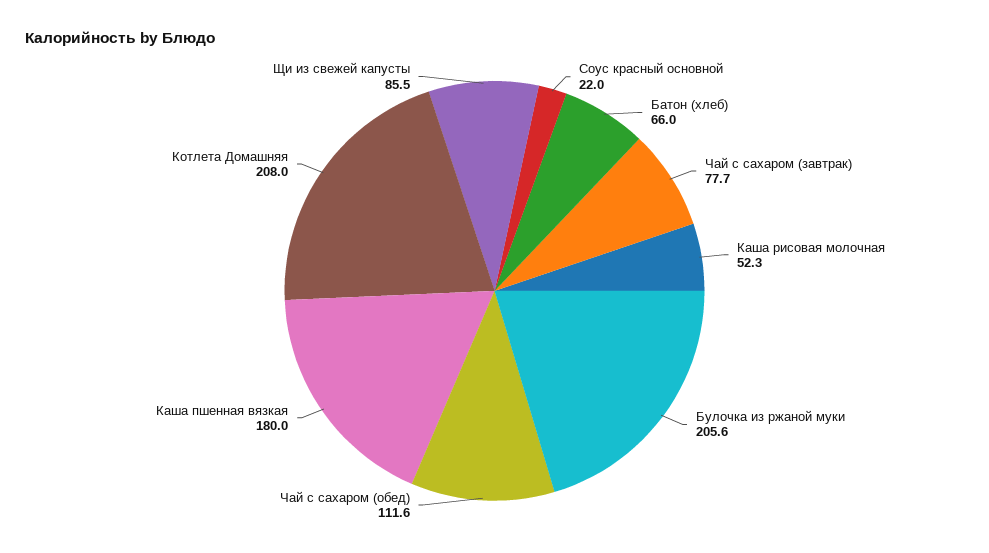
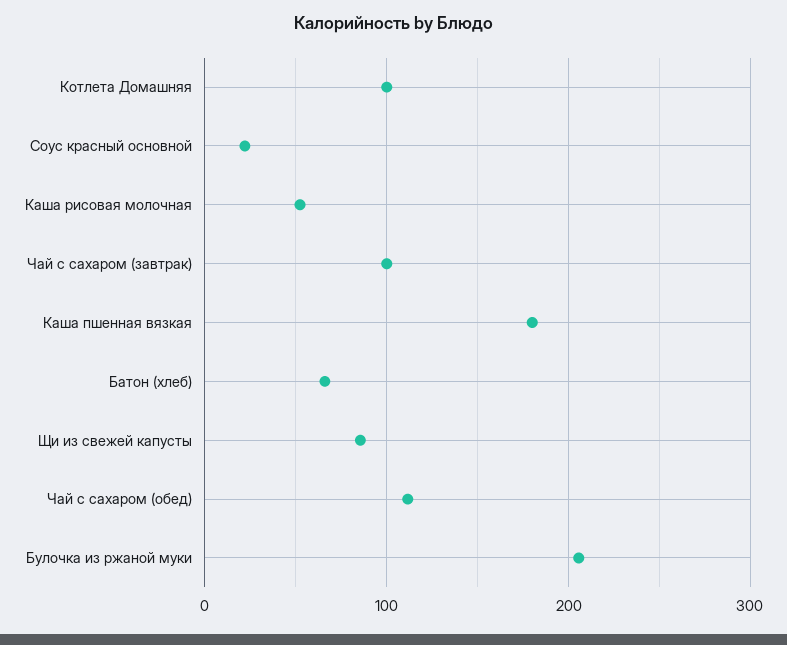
Чай с сахаром (завтрак): 77.7 -> 100
Котлета Домашняя: 208 -> 100

